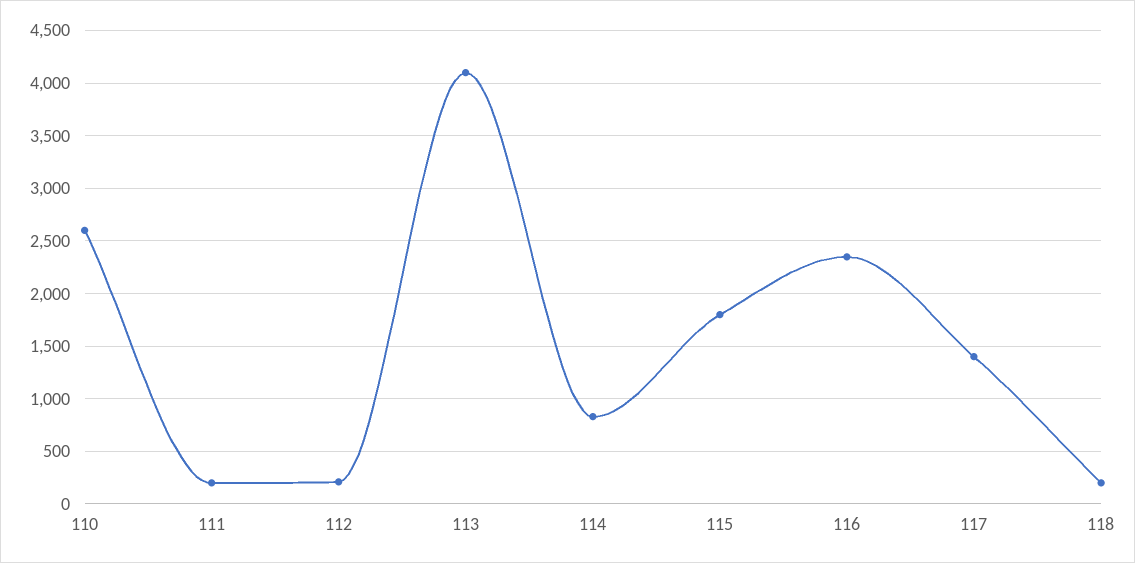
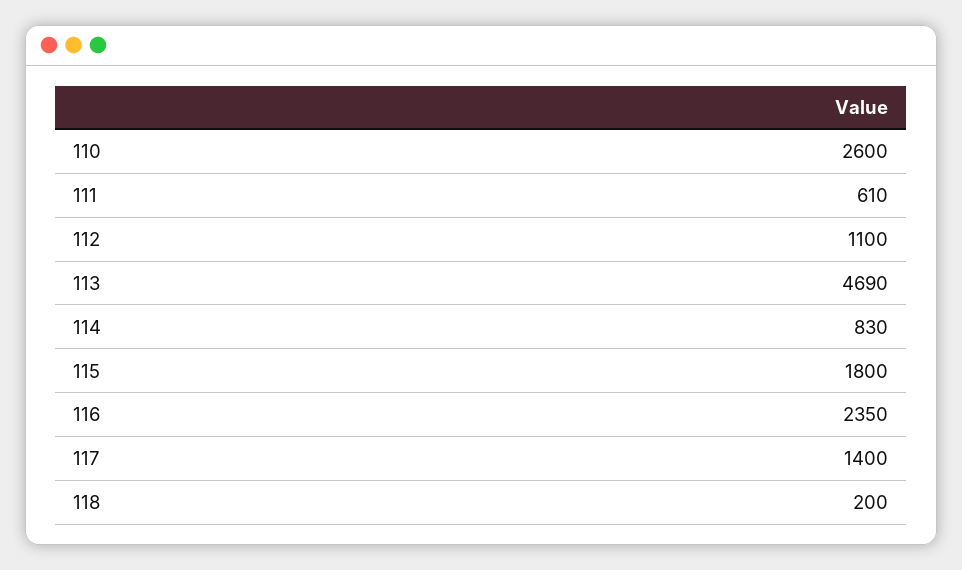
111: 200 -> 610
112: 200 -> 1100
113: 4100 -> 4690

